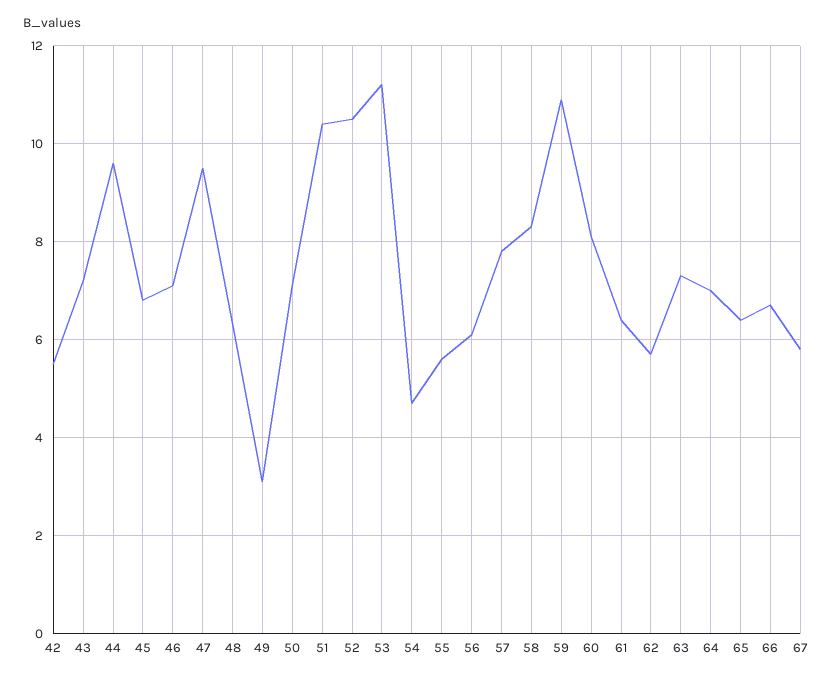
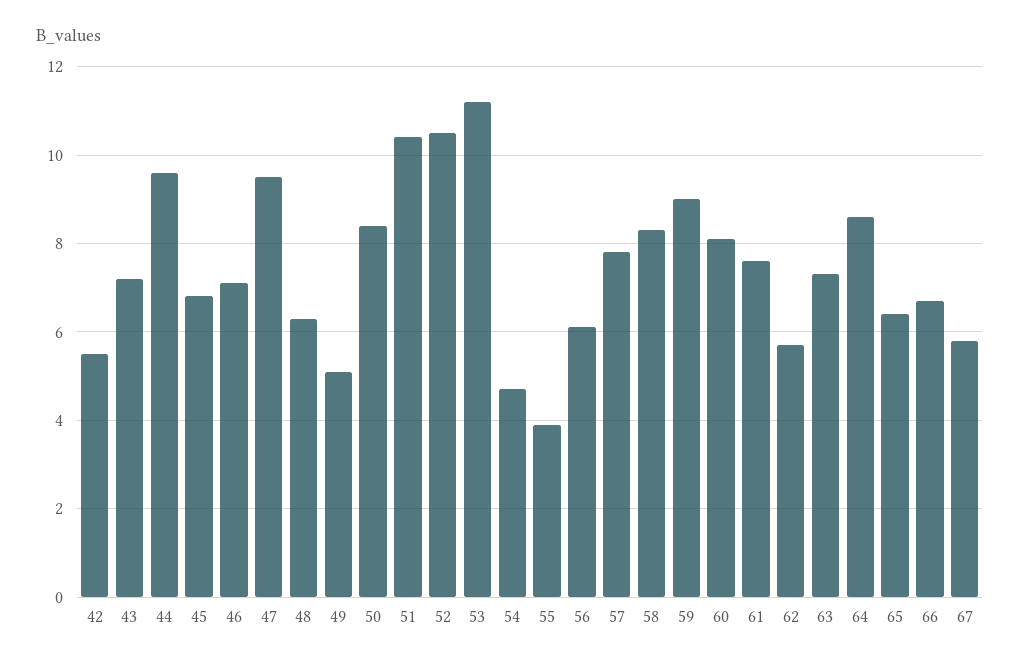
49: 3 -> 5
50: 7 -> 8.5
55: 5.5 -> 4
59: 11 -> 9
61: 6.5 -> 7.5
64: 7 -> 8.5

